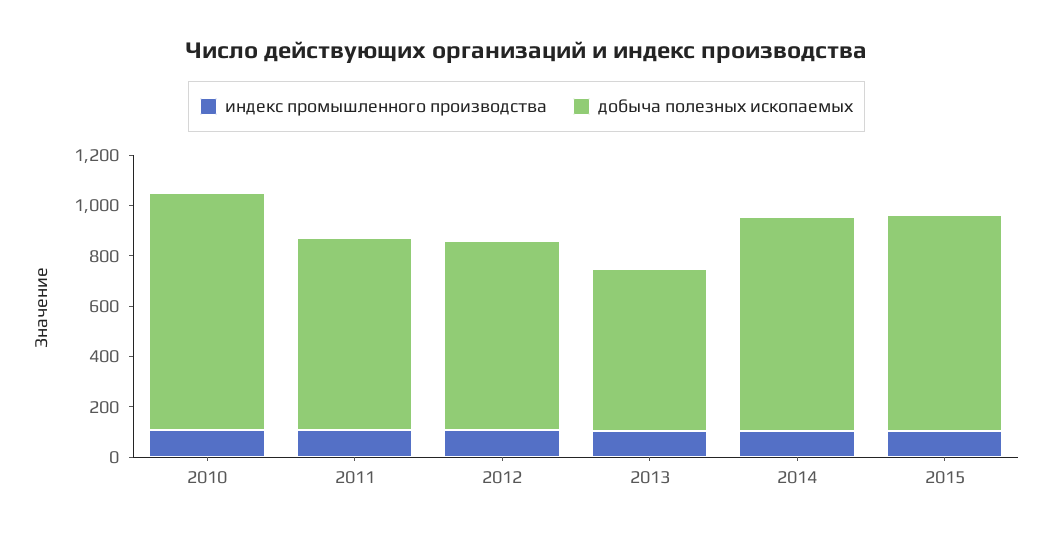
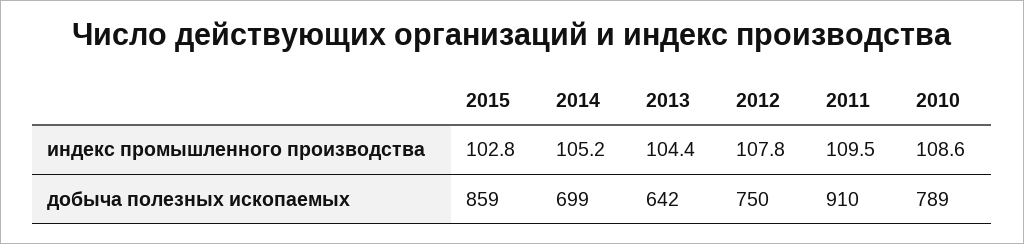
добыча полезных ископаемых, 2010: 950 -> 789
добыча полезных ископаемых, 2011: 750 -> 910
добыча полезных ископаемых, 2014: 850 -> 699

